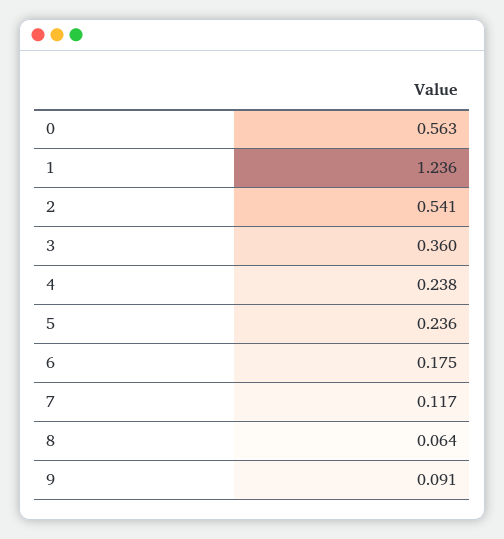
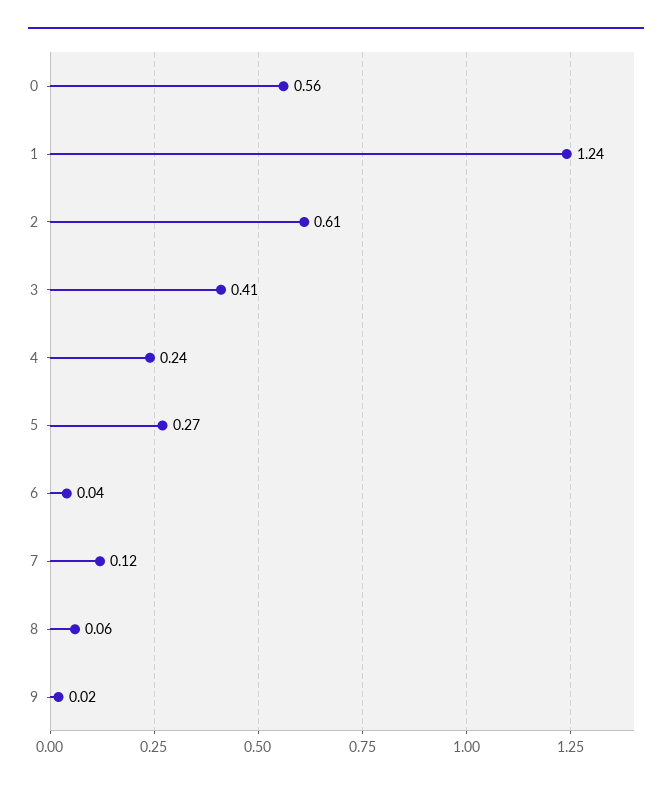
2: 0.541 -> 0.61
3: 0.36 -> 0.41
5: 0.236 -> 0.27
6: 0.175 -> 0.04
9: 0.091 -> 0.02

